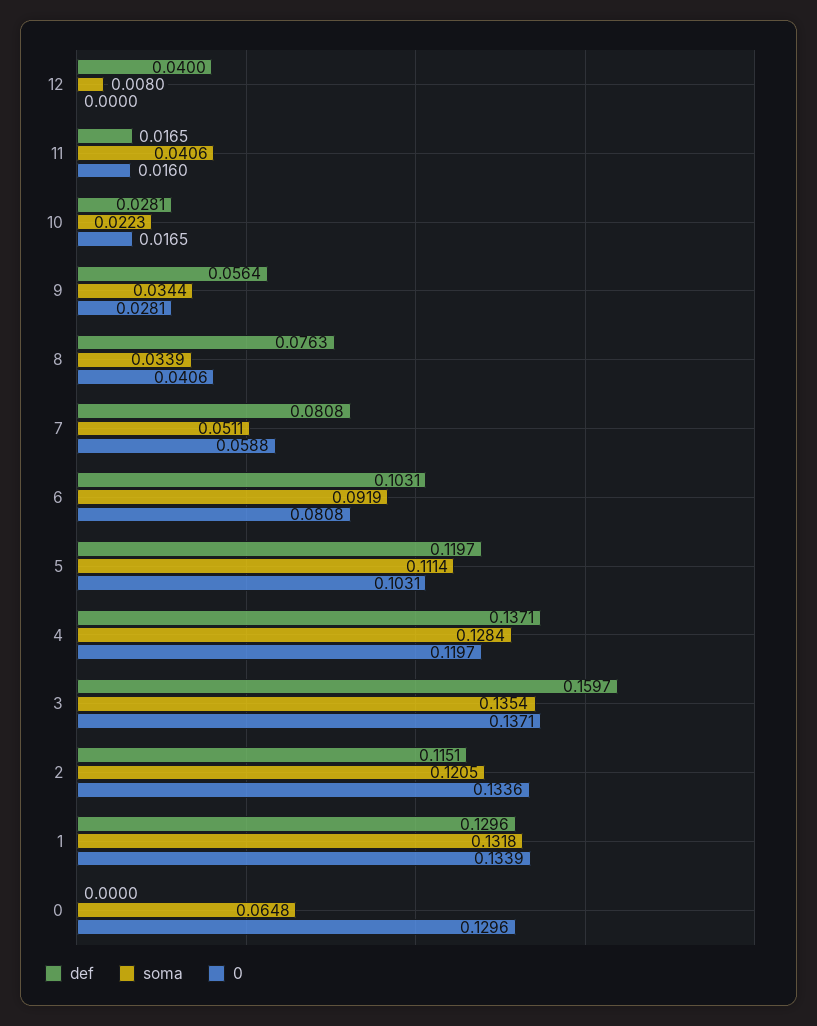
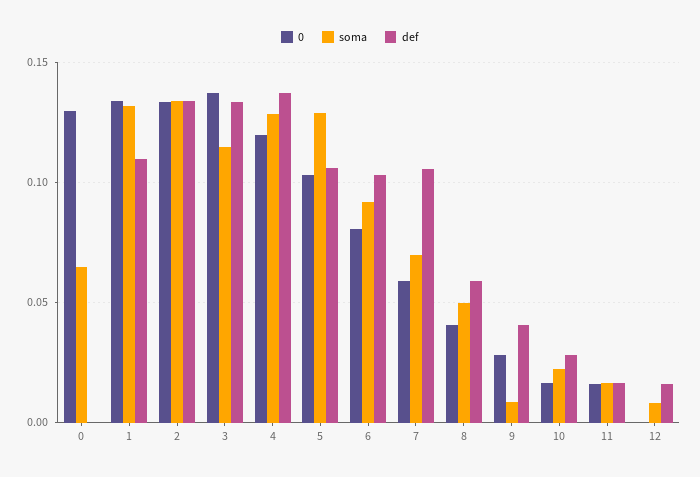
def, 12: 0.04 -> 0.015
soma, 11: 0.0406 -> 0.015
def, 9: 0.0564 -> 0.04
soma, 9: 0.0344 -> 0.01
def, 8: 0.0763 -> 0.06
soma, 8: 0.0339 -> 0.05
def, 7: 0.0808 -> 0.105
soma, 7: 0.0511 -> 0.07
def, 5: 0.1197 -> 0.105
soma, 5: 0.1114 -> 0.13
def, 3: 0.1597 -> 0.135
soma, 3: 0.1354 -> 0.115
def, 2: 0.1151 -> 0.135
soma, 2: 0.1205 -> 0.135
def, 1: 0.1296 -> 0.11

